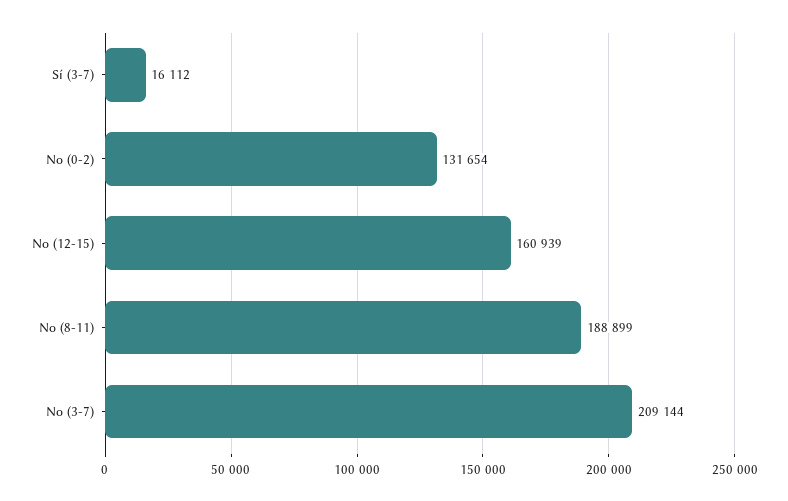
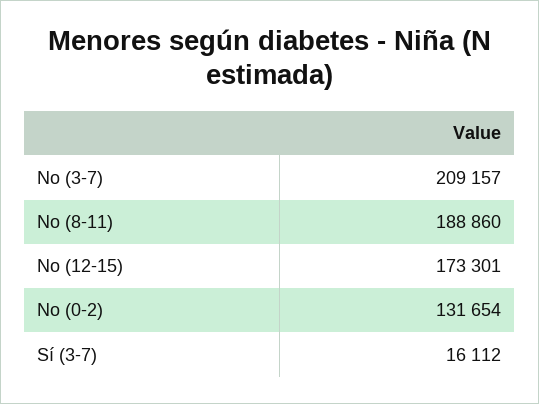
No (12-15): 160939 -> 173301
No (8-11): 188899 -> 188860
No (3-7): 209144 -> 209157

